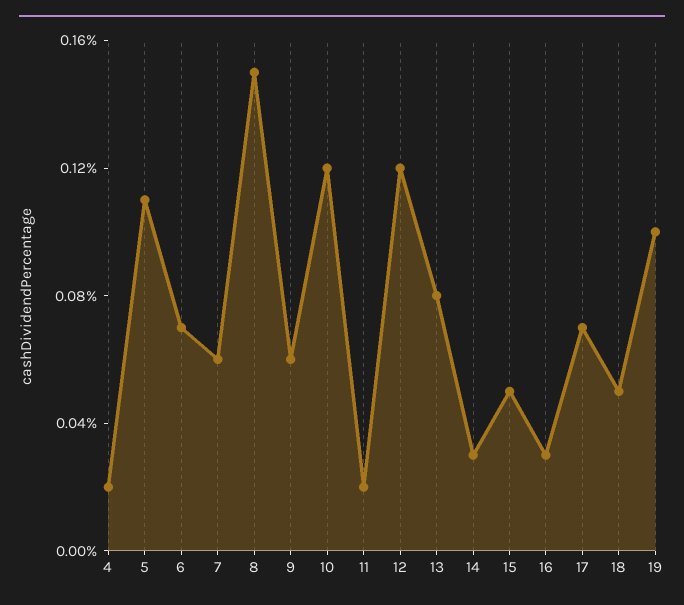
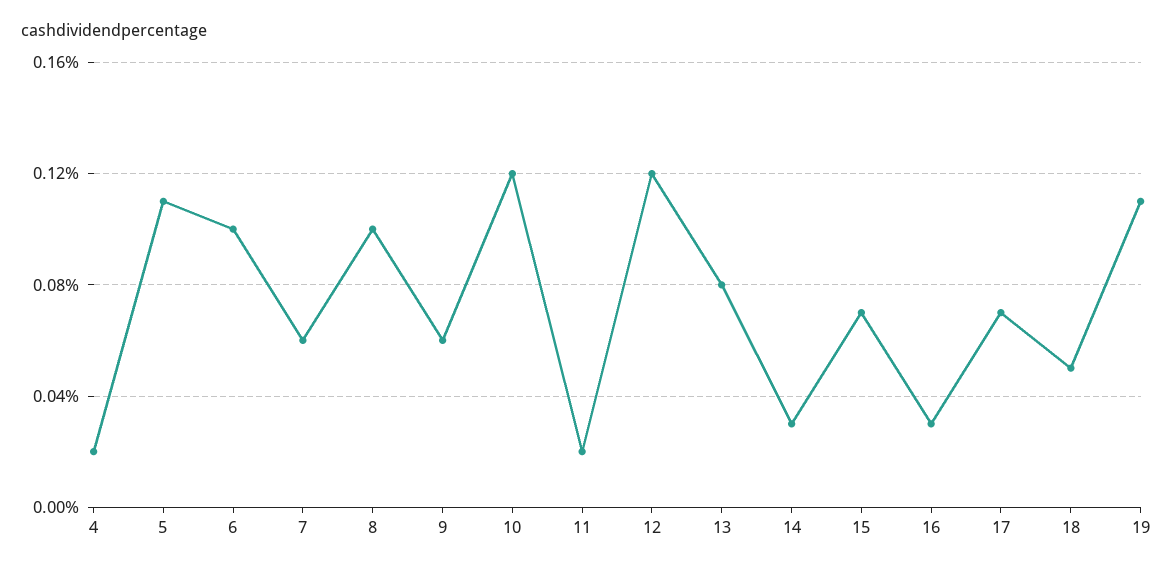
6: 0.07 -> 0.1
8: 0.15 -> 0.1
15: 0.05 -> 0.07
19: 0.1 -> 0.11

